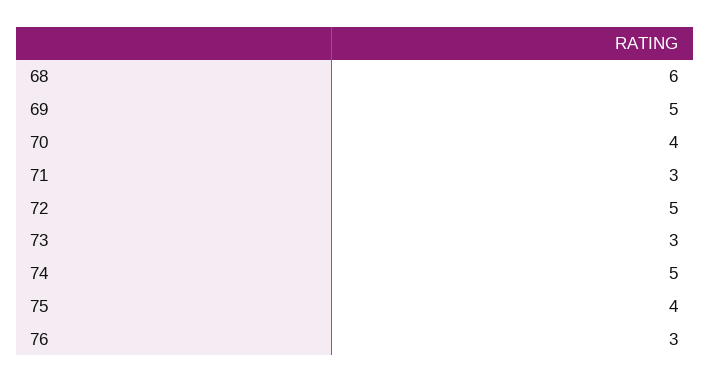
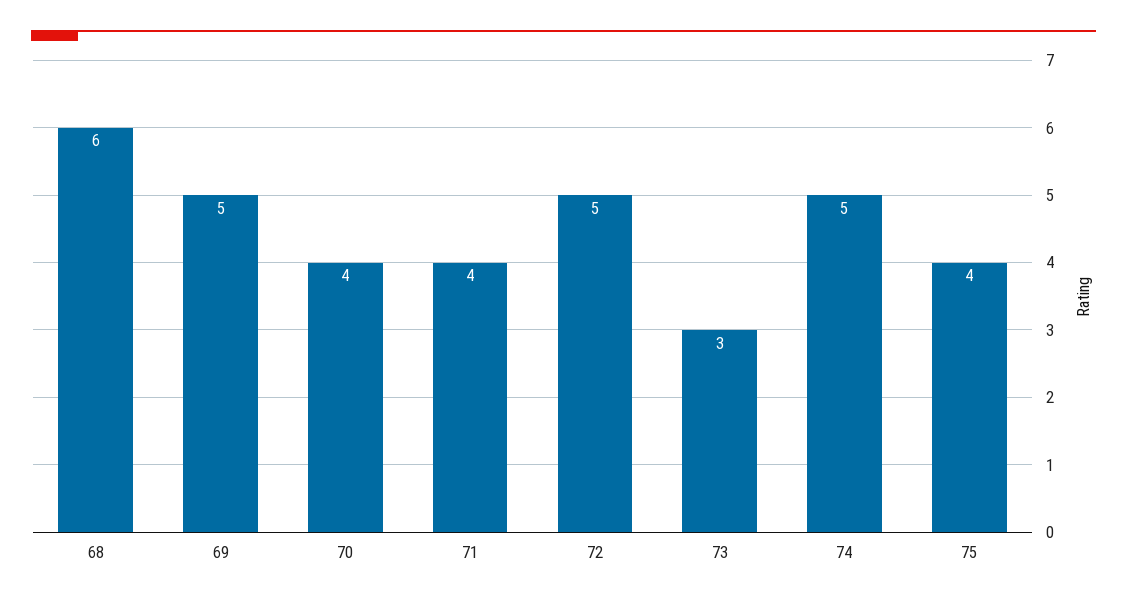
71: 3 -> 4
76: 3 -> none

